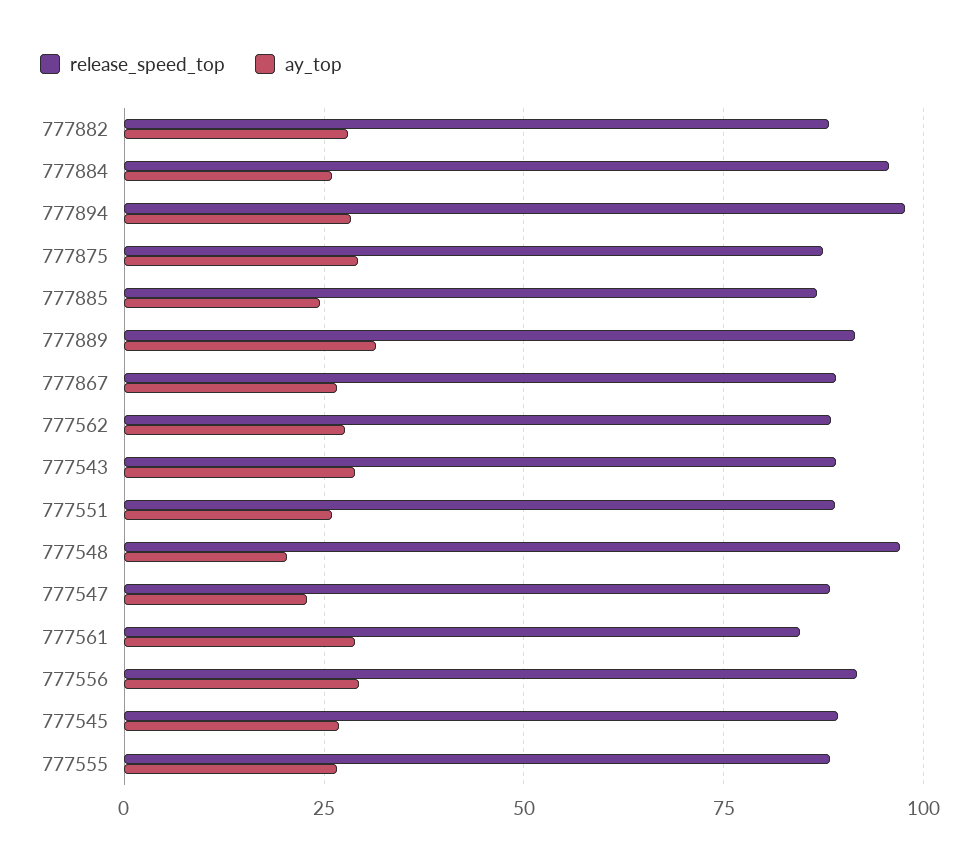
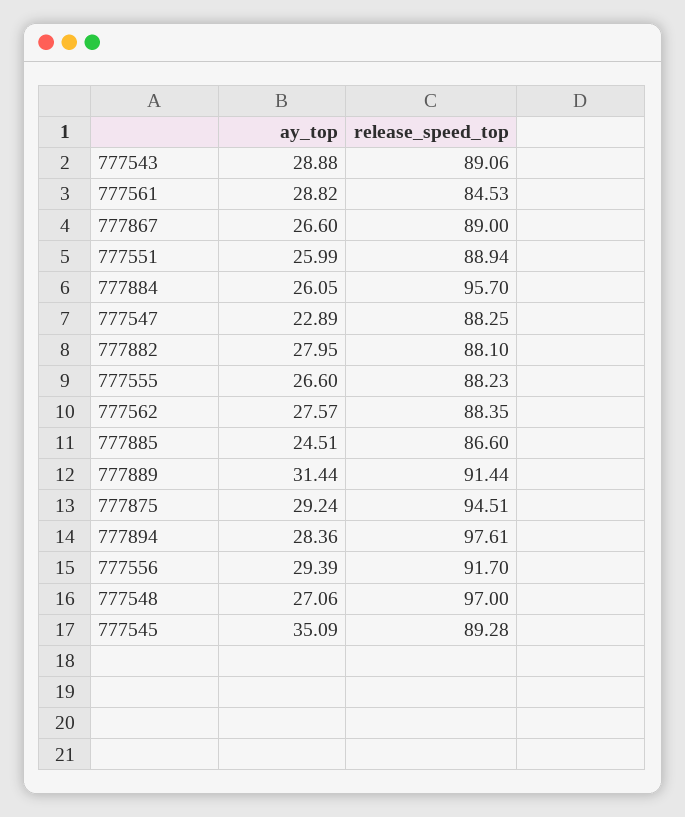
release_speed_top, 777875: 87.5 -> 94.51
ay_top, 777548: 20 -> 27.06
ay_top, 777545: 27.5 -> 35.09

